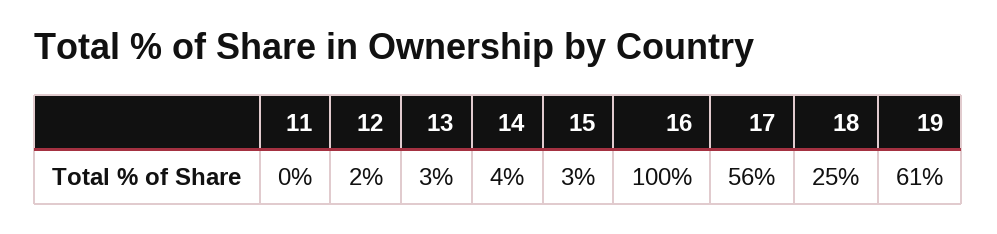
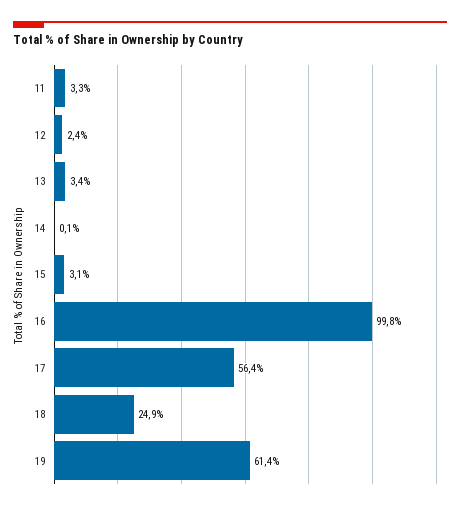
11: 0 -> 3.3
14: 4 -> 0.1

